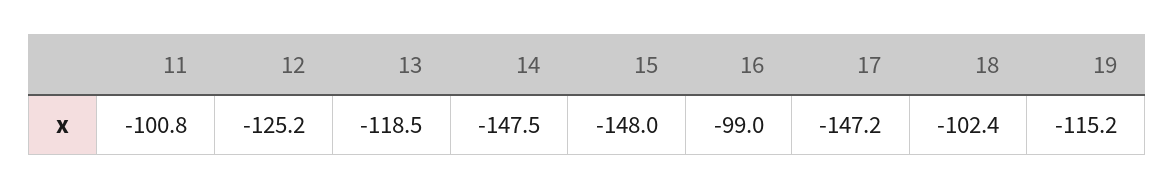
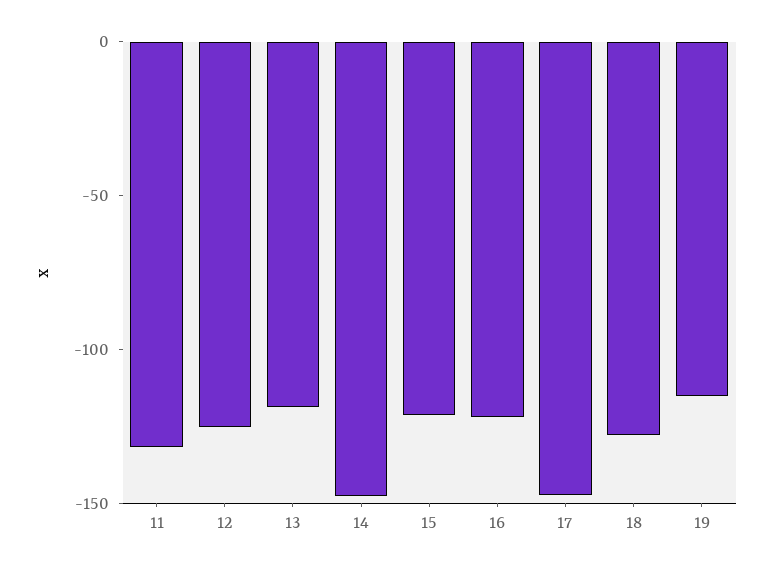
11: -100.8 -> -130
15: -148 -> -120
16: -99 -> -120
18: -102.4 -> -130

